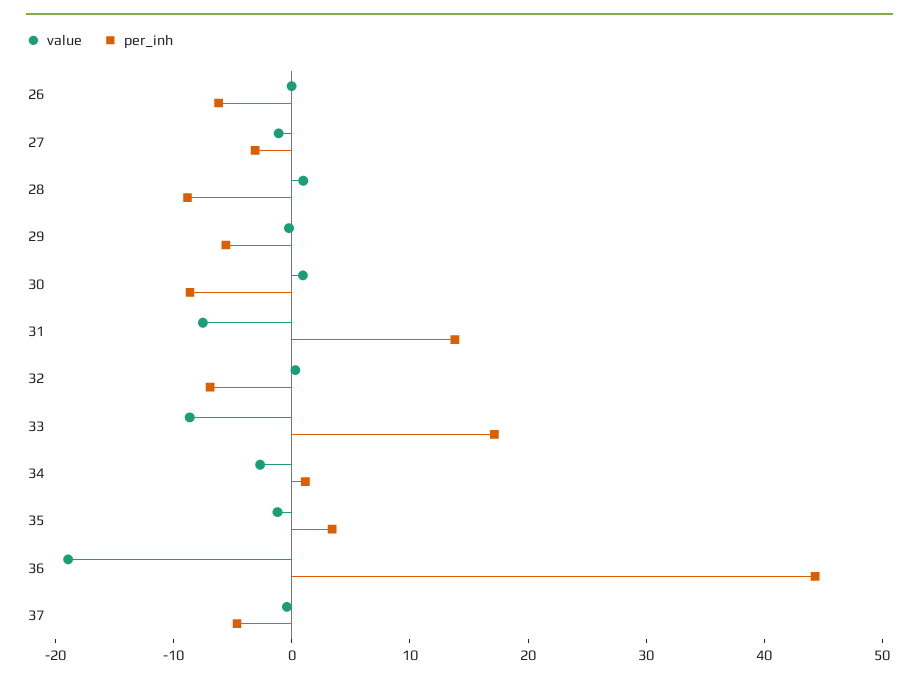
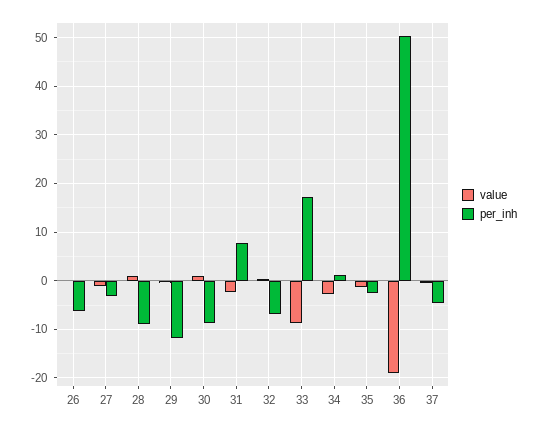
per_inh, 29: -6 -> -12
value, 31: -8 -> -2
per_inh, 31: 14 -> 8
per_inh, 35: 4 -> -2
per_inh, 36: 44 -> 50

